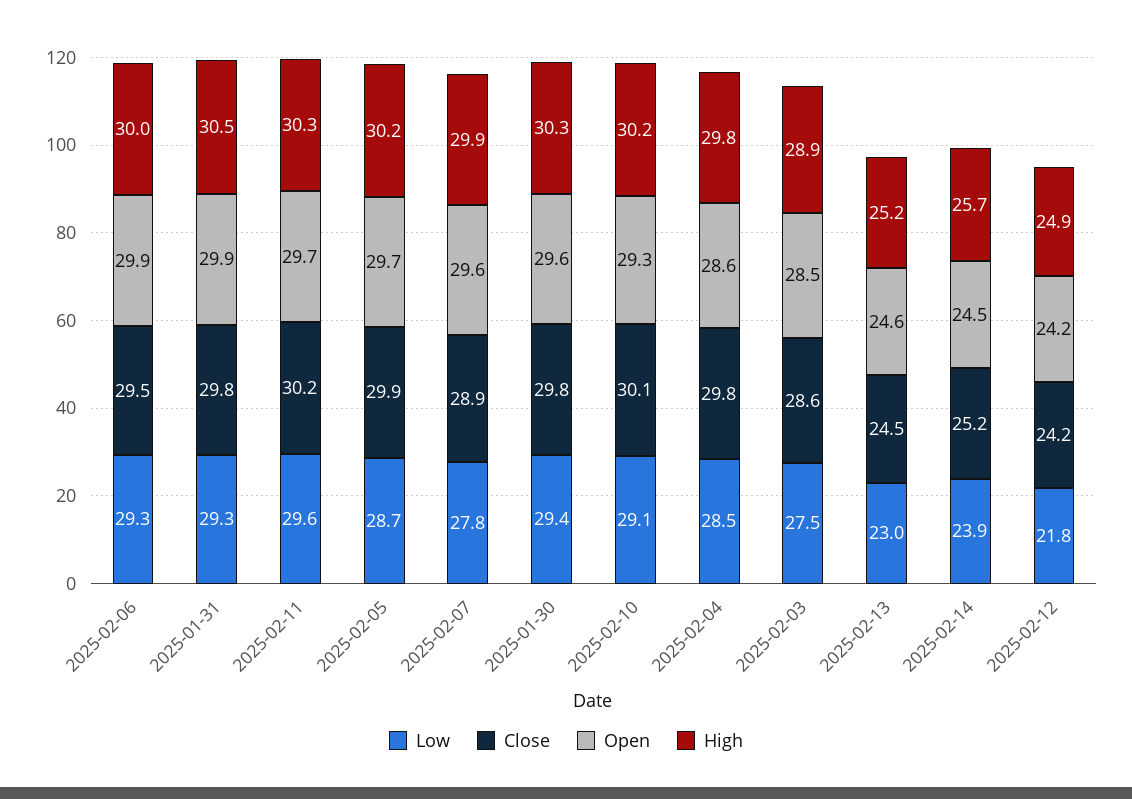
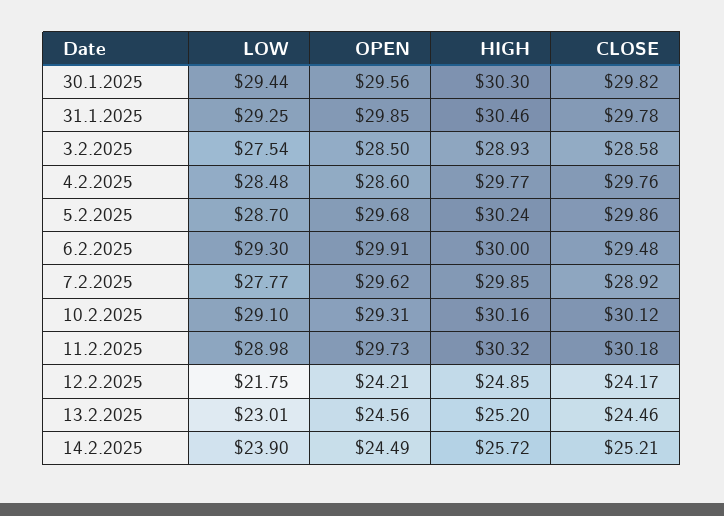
Low, 2025-02-11: 29.6 -> 28.98

